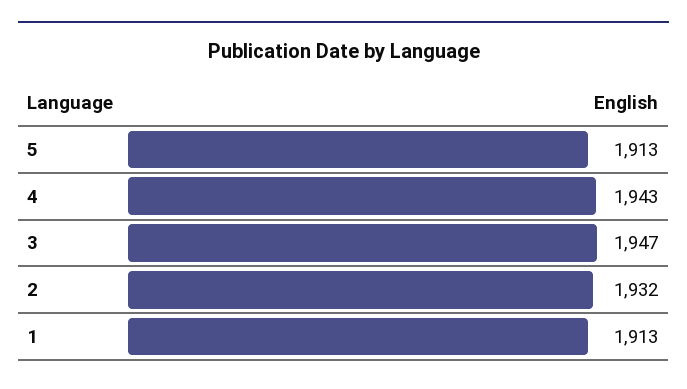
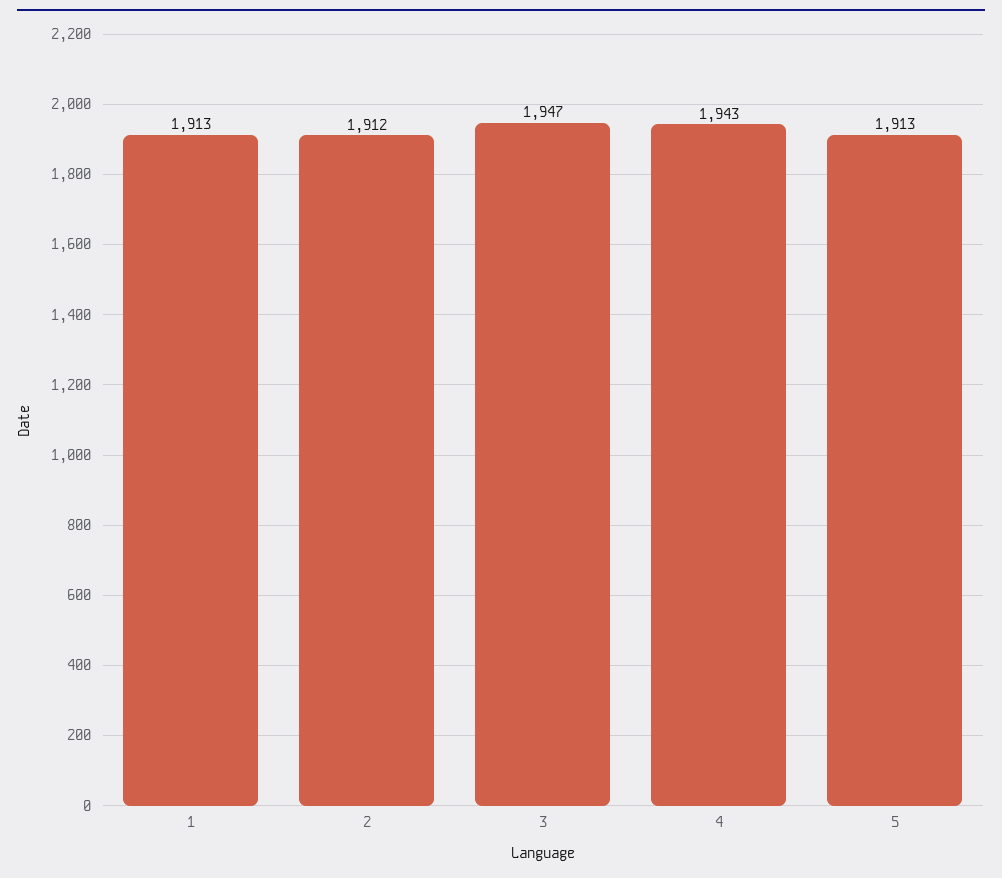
2: 1932 -> 1912

